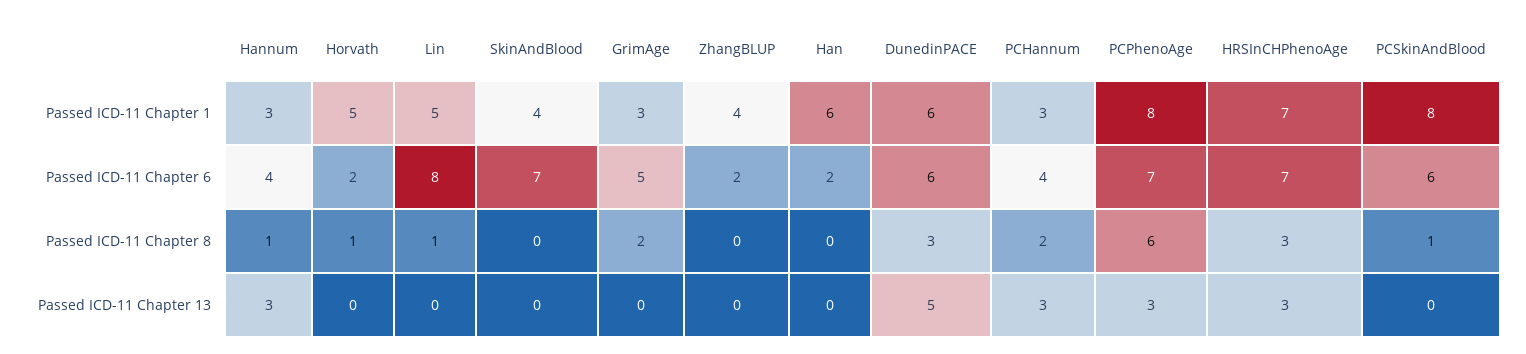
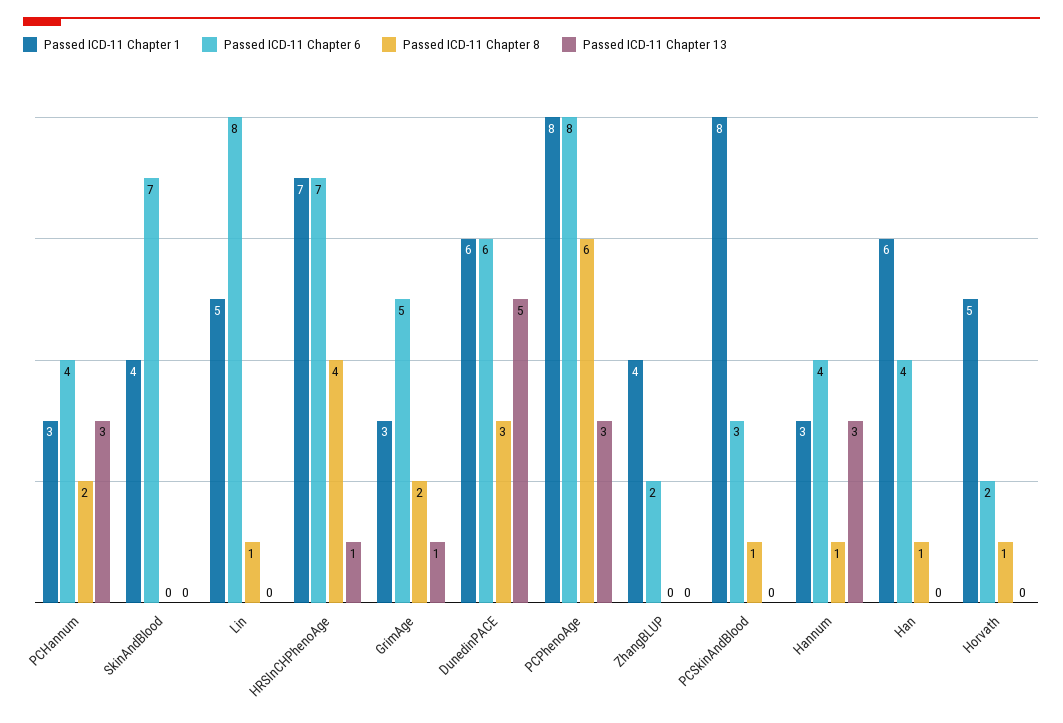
Passed ICD-11 Chapter 6, Han: 2 -> 4
Passed ICD-11 Chapter 6, PCPhenoAge: 7 -> 8
Passed ICD-11 Chapter 6, PCSkinAndBlood: 6 -> 3
Passed ICD-11 Chapter 8, Han: 0 -> 1
Passed ICD-11 Chapter 8, HRSInCHPhenoAge: 3 -> 4
Passed ICD-11 Chapter 13, GrimAge: 0 -> 1
Passed ICD-11 Chapter 13, HRSInCHPhenoAge: 3 -> 1

